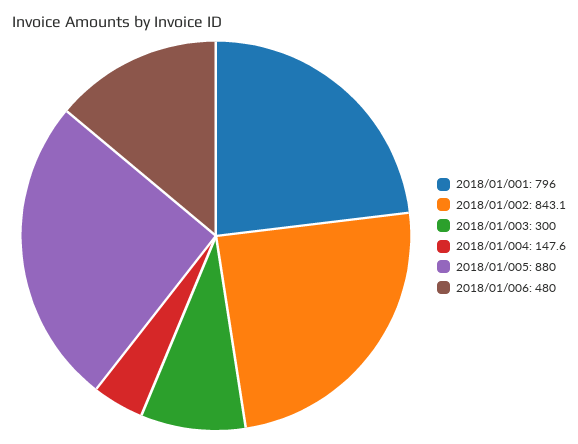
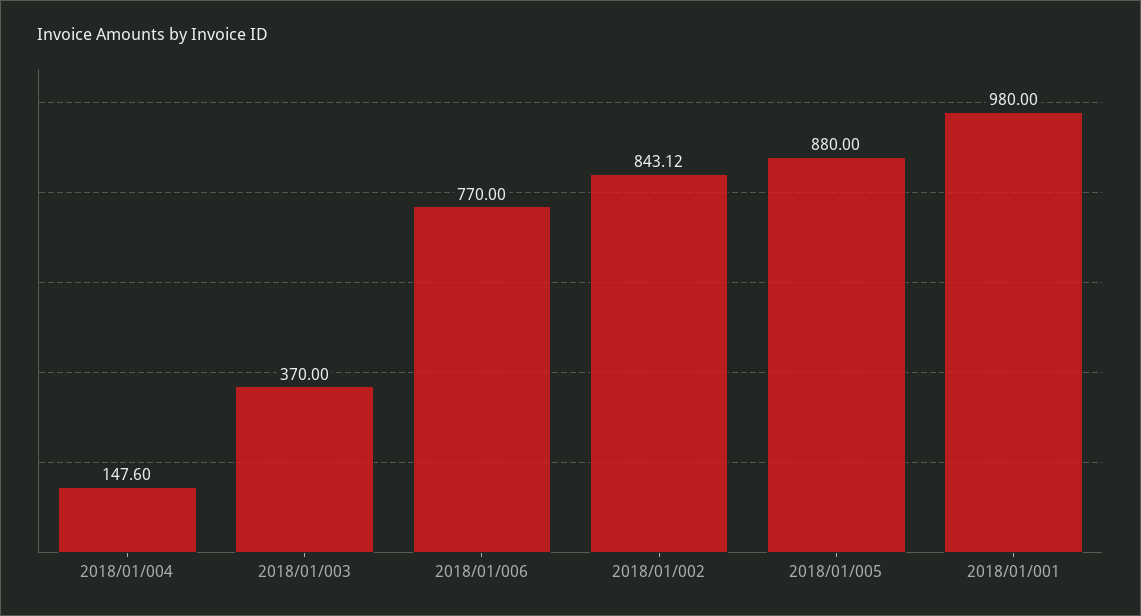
2018/01/001: 796 -> 980
2018/01/003: 300 -> 370
2018/01/006: 480 -> 770

